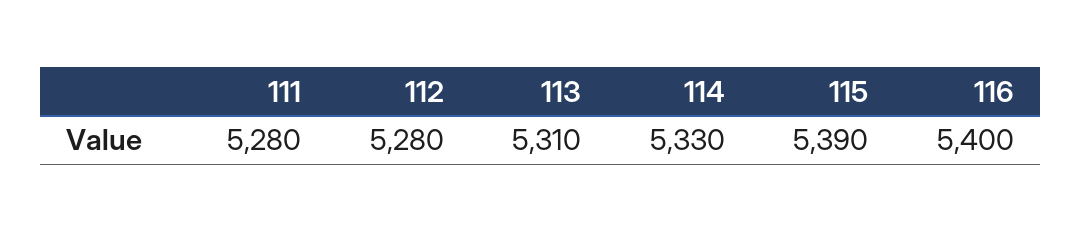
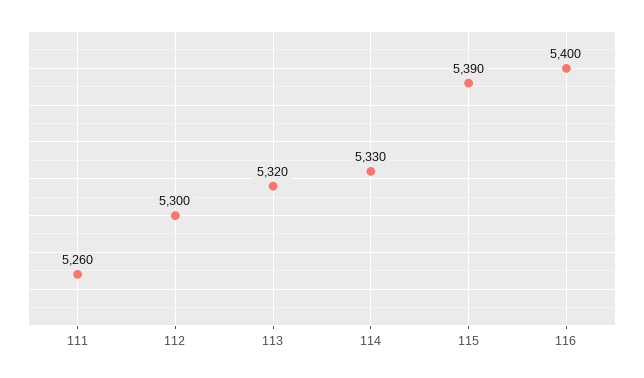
111: 5280 -> 5260
112: 5280 -> 5300
113: 5310 -> 5320

